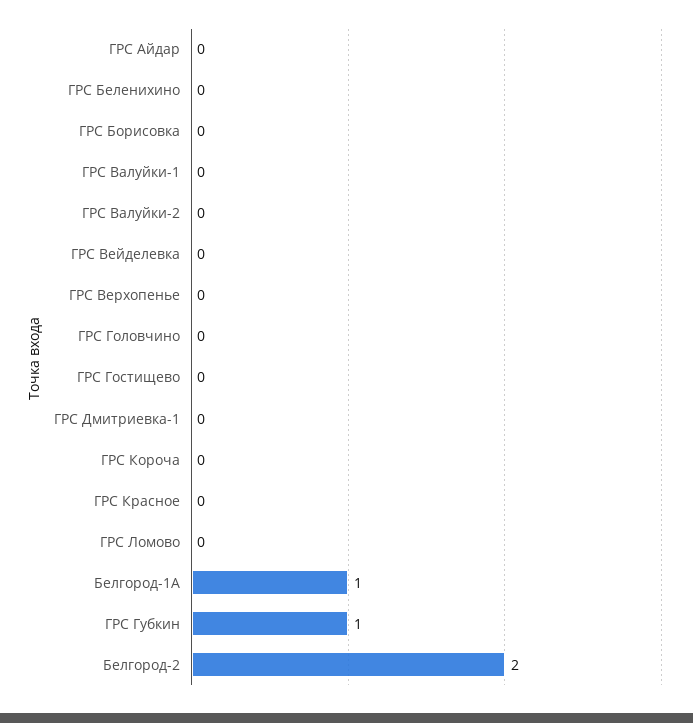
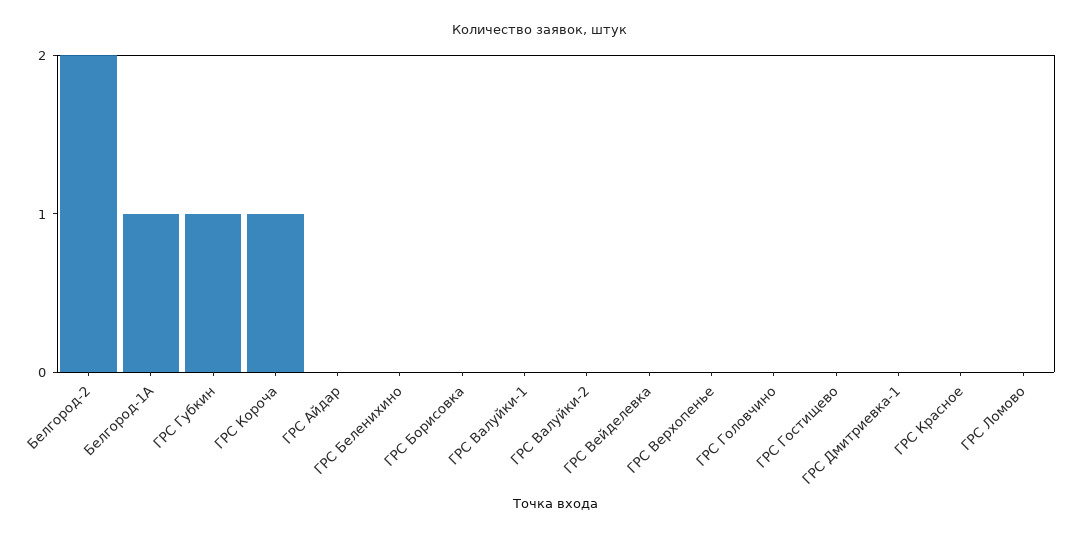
ГРС Короча: 0 -> 1

